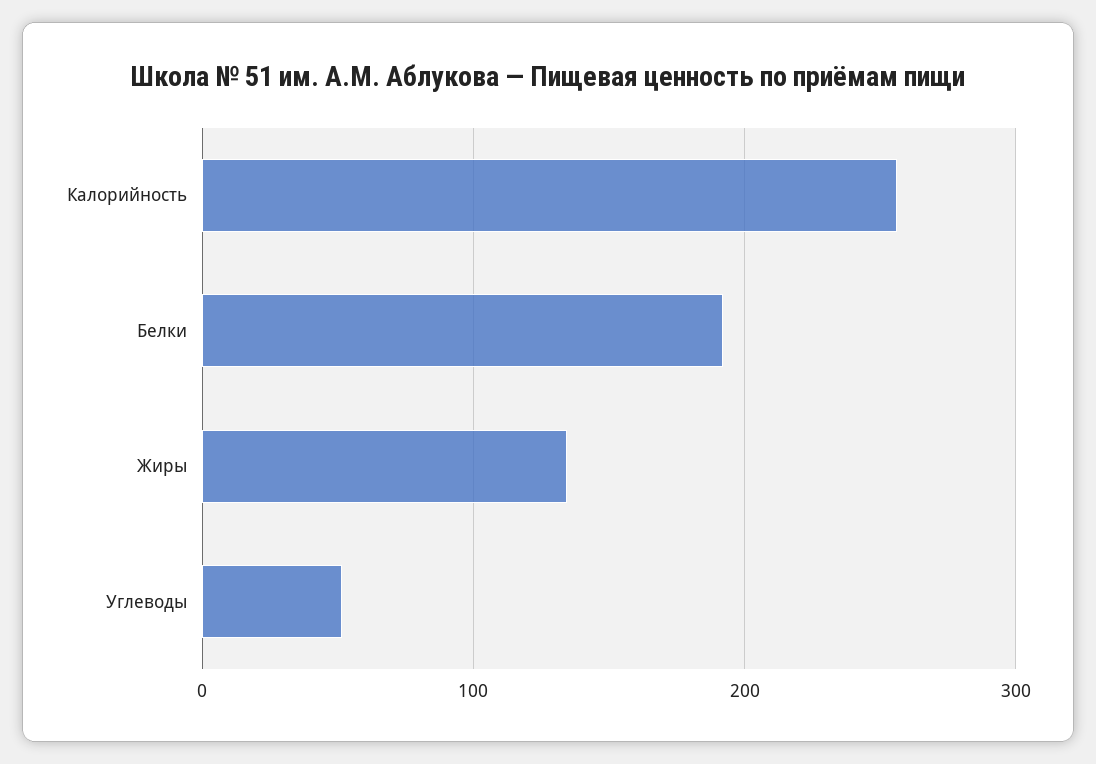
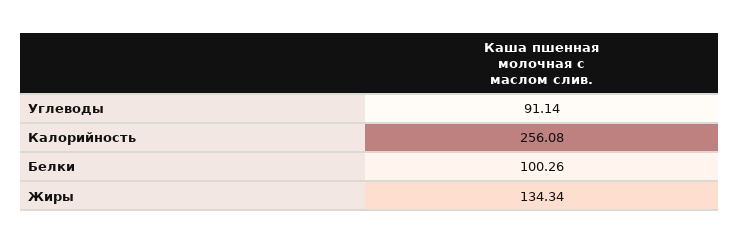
Белки: 190 -> 100.26
Углеводы: 50 -> 91.14

